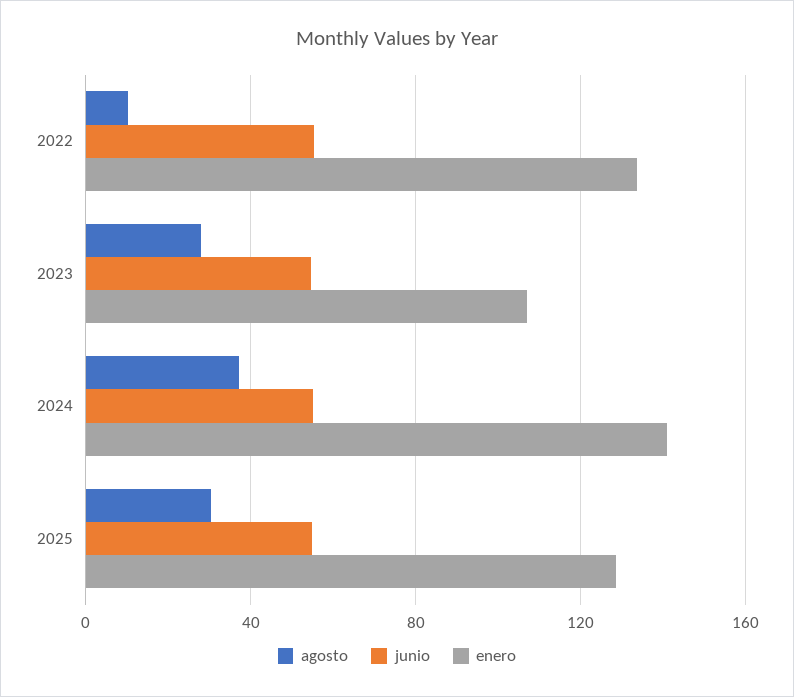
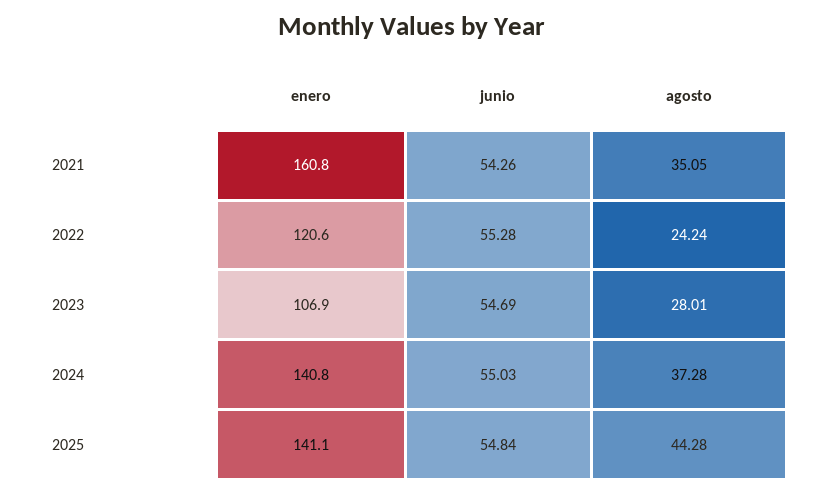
agosto, 2022: 10 -> 24.24
enero, 2022: 135 -> 120.6
agosto, 2025: 30 -> 44.28
enero, 2025: 130 -> 141.1
enero, 2021: none -> 160.8
junio, 2021: none -> 54.26
agosto, 2021: none -> 35.05

